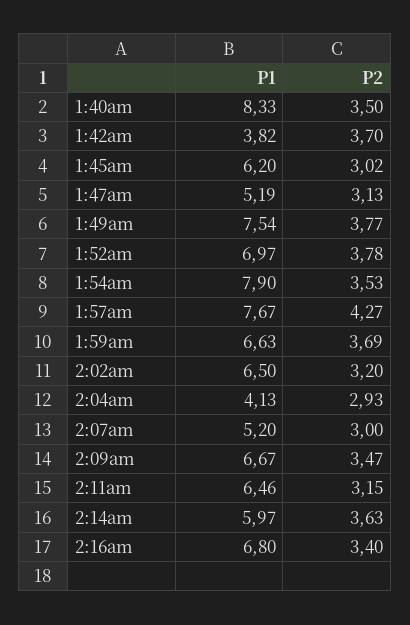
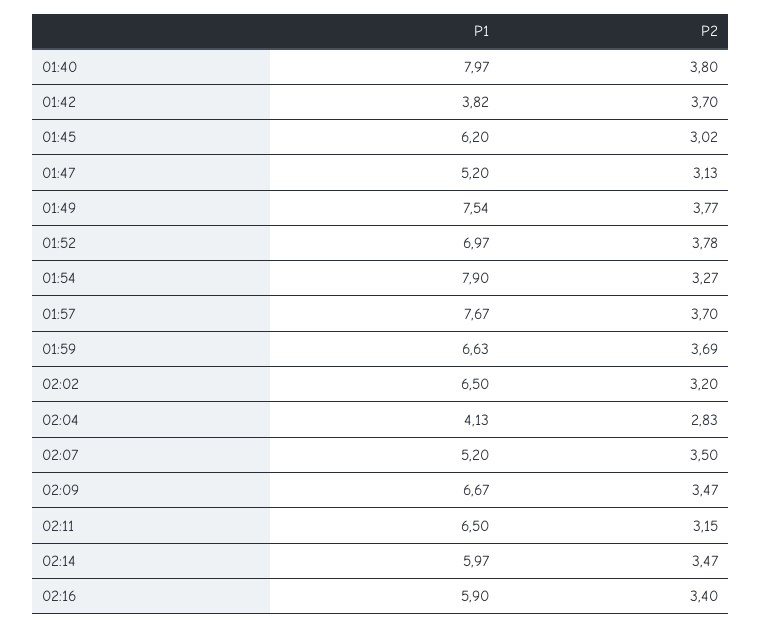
P1, 1:40am: 8.33 -> 7.97
P2, 1:40am: 3.5 -> 3.8
P1, 1:47am: 5.19 -> 5.2
P2, 1:54am: 3.53 -> 3.27
P2, 1:57am: 4.27 -> 3.7
P2, 2:04am: 2.93 -> 2.83
P2, 2:07am: 3 -> 3.5
P1, 2:11am: 6.46 -> 6.5
P2, 2:14am: 3.63 -> 3.47
P1, 2:16am: 6.8 -> 5.9

